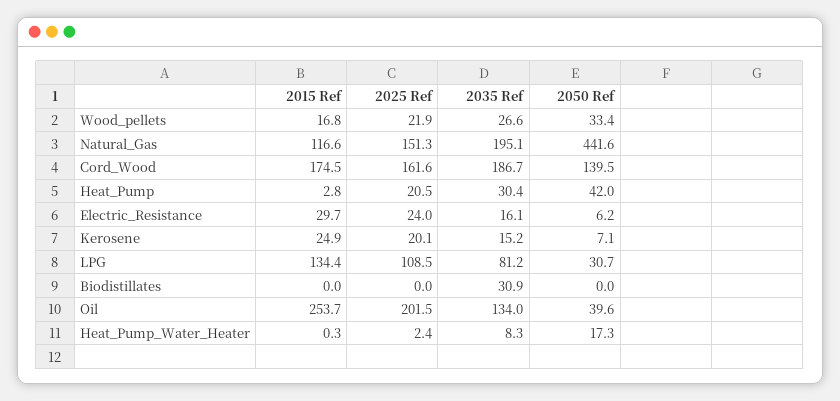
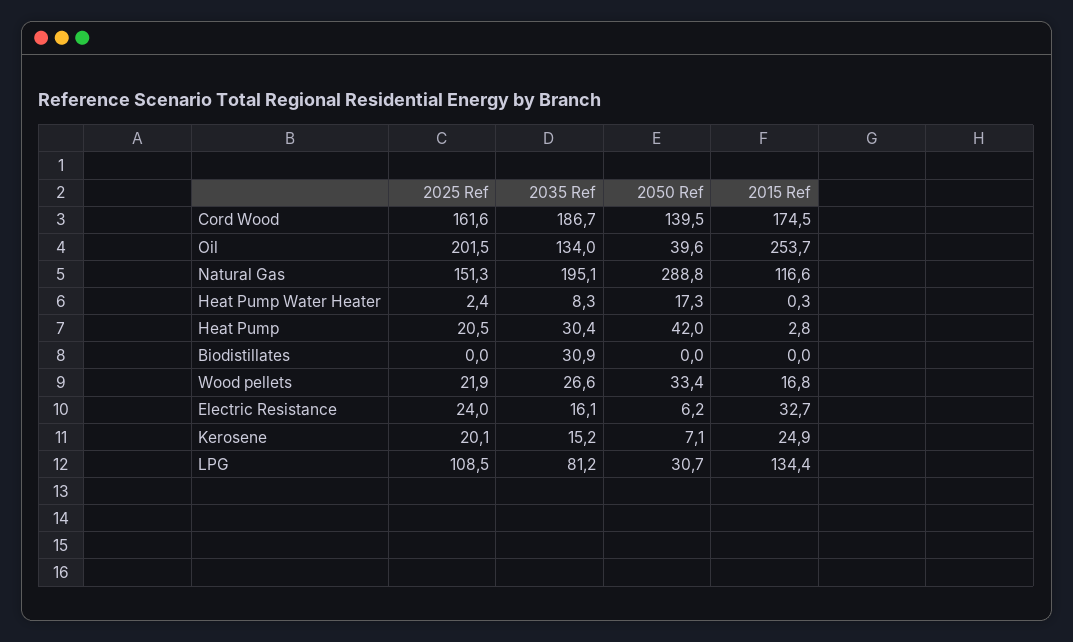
2050 Ref, Natural_Gas: 441.6 -> 288.8
2015 Ref, Electric_Resistance: 29.7 -> 32.7

